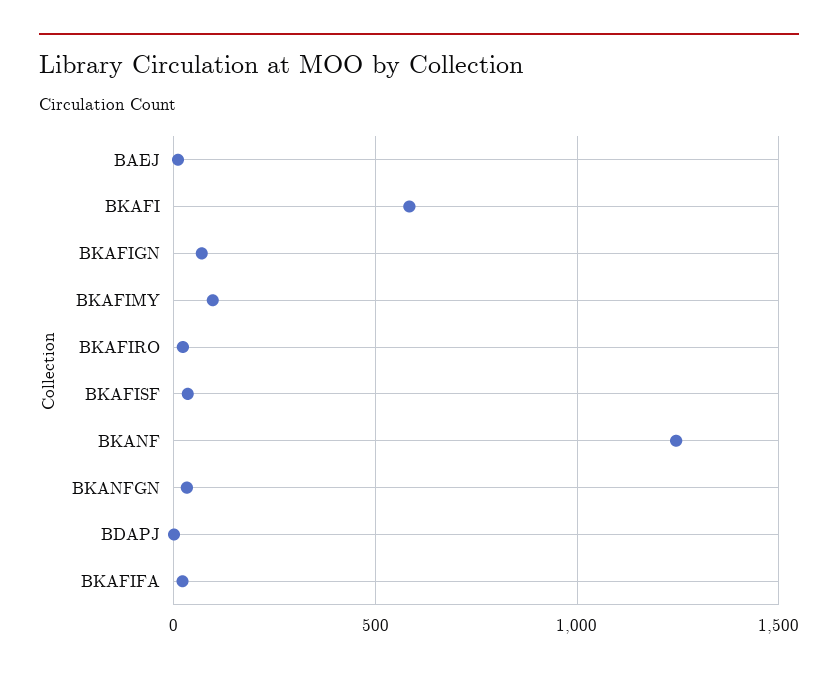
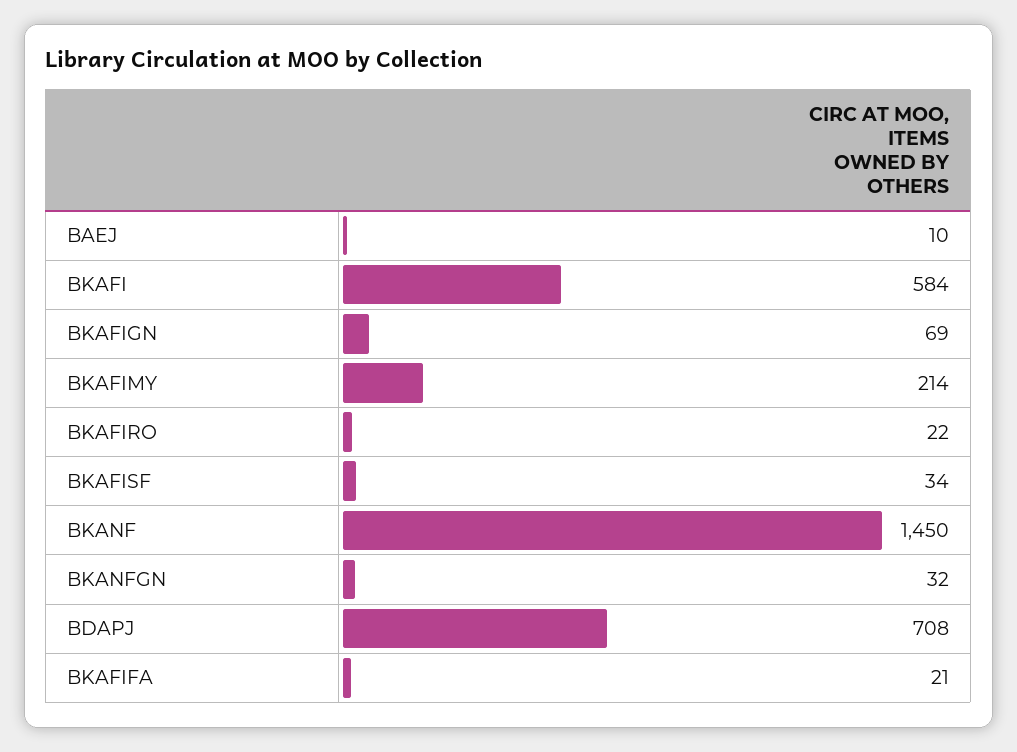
BKAFIMY: 100 -> 214
BKANF: 1250 -> 1450
BDAPJ: 0 -> 708

